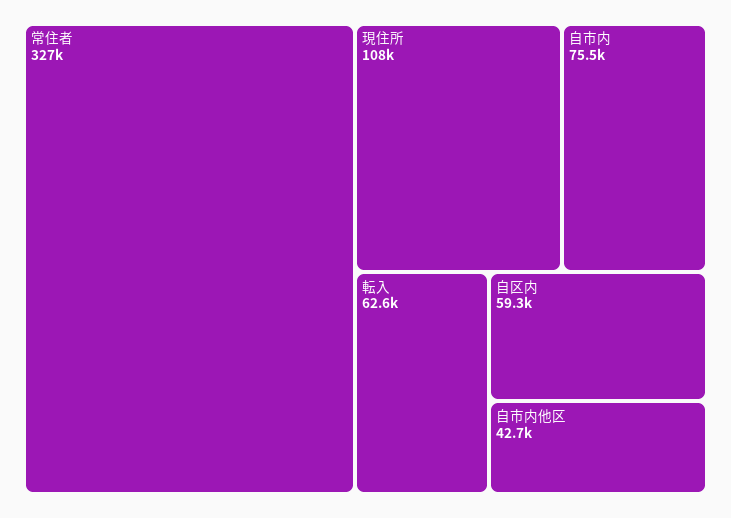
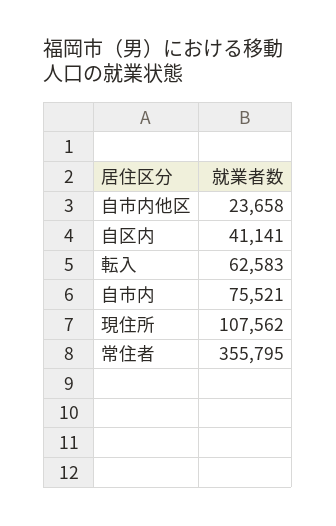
常住者: 327000 -> 355795
自区内: 59300 -> 41141
自市内他区: 42700 -> 23658

